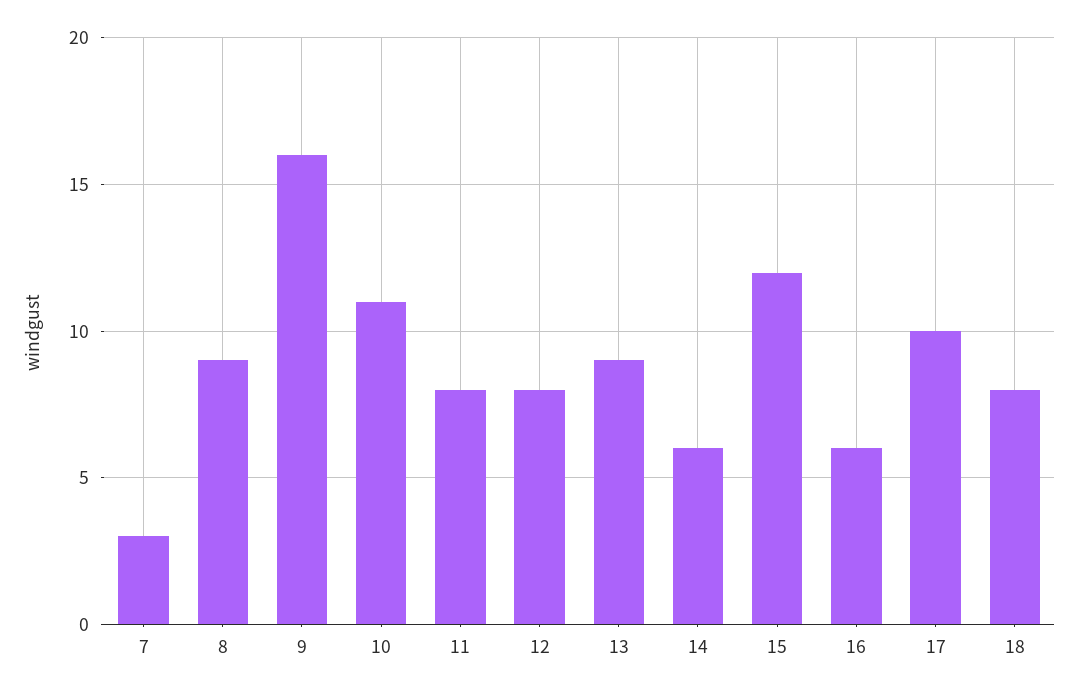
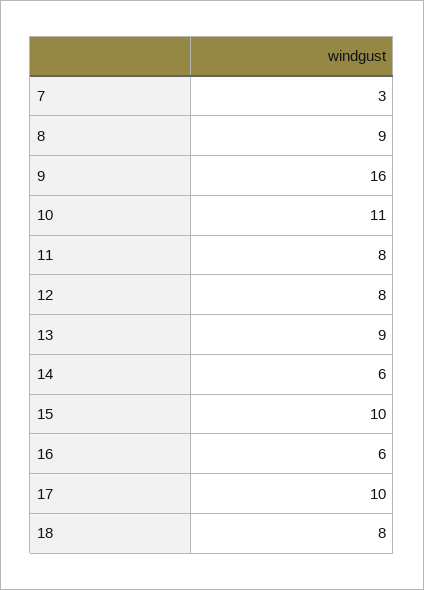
15: 12 -> 10

